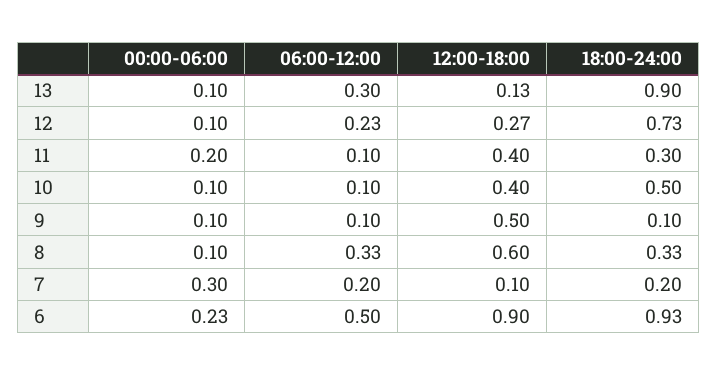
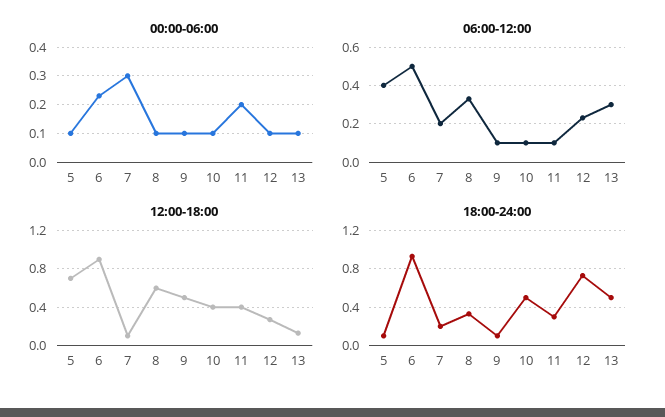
18:00-24:00, 13: 0.9 -> 0.5
00:00-06:00, 5: none -> 0.1
06:00-12:00, 5: none -> 0.4
12:00-18:00, 5: none -> 0.7
18:00-24:00, 5: none -> 0.1

